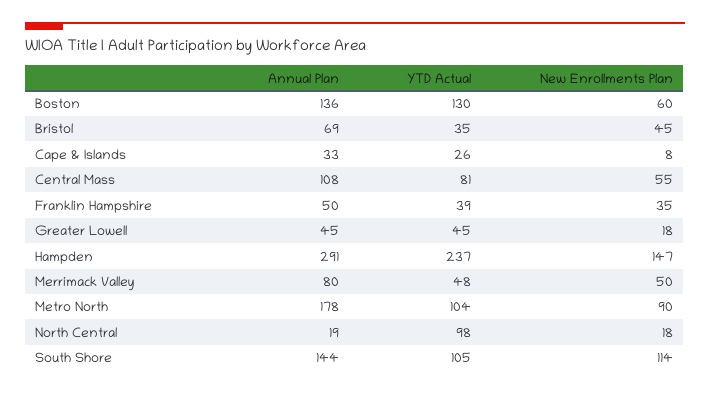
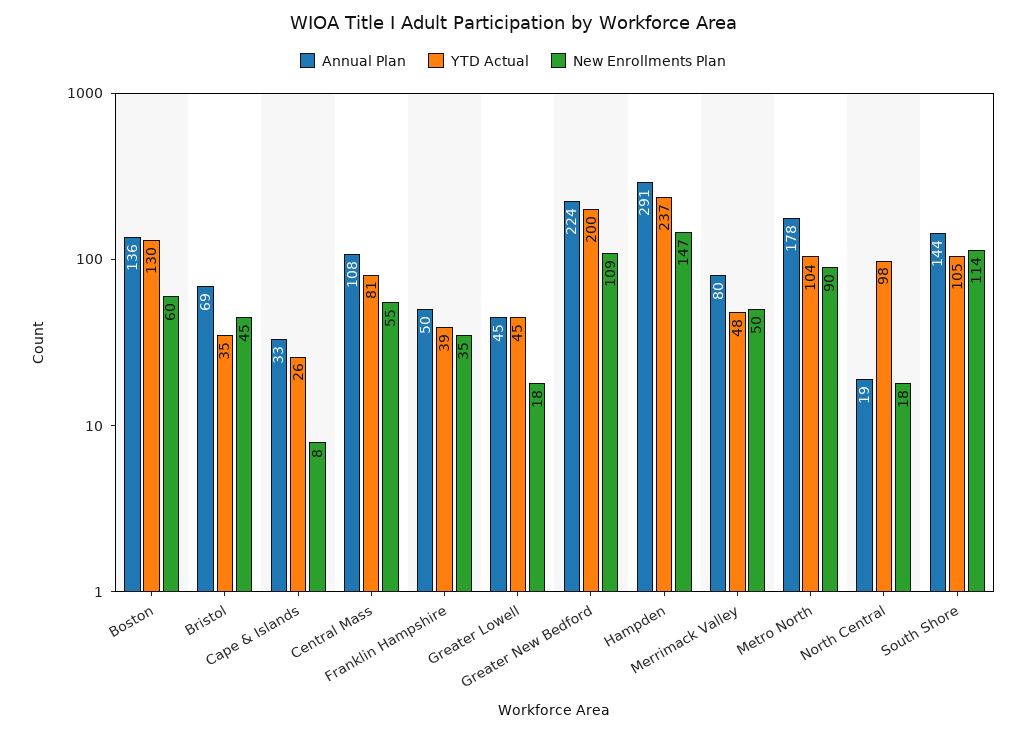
Annual Plan, Greater New Bedford: none -> 224
YTD Actual, Greater New Bedford: none -> 200
New Enrollments Plan, Greater New Bedford: none -> 109

